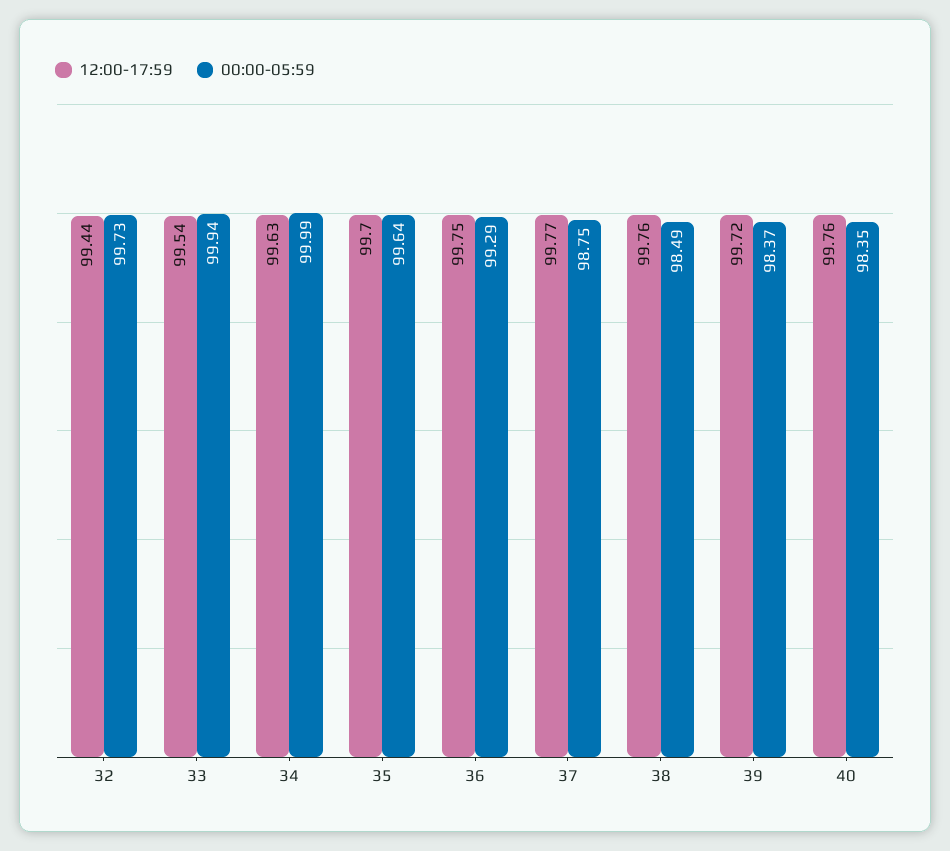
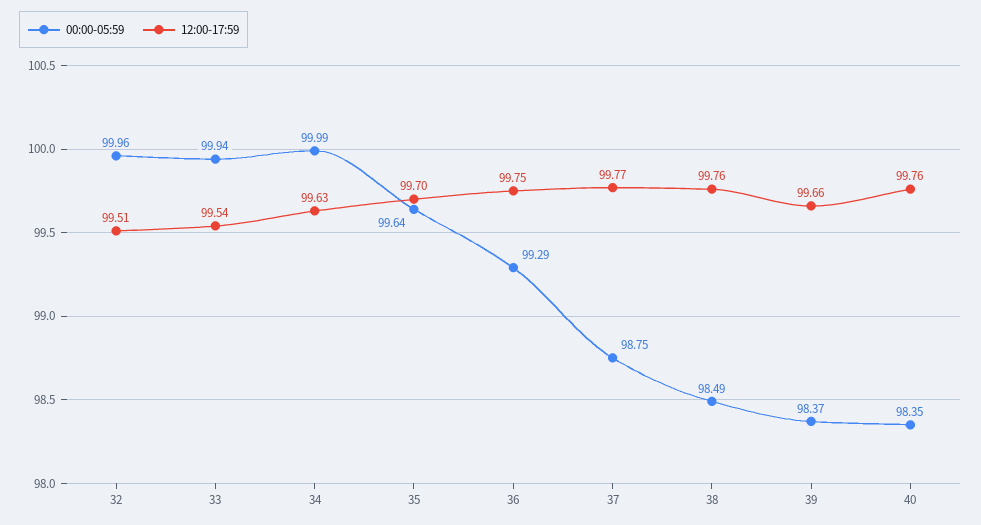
12:00-17:59, 32: 99.44 -> 99.51
00:00-05:59, 32: 99.73 -> 99.96
12:00-17:59, 39: 99.72 -> 99.66

